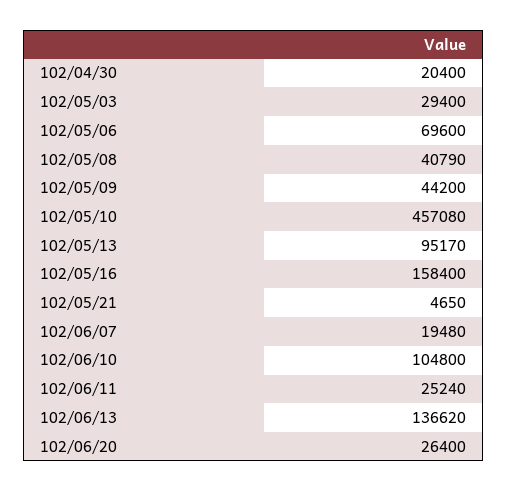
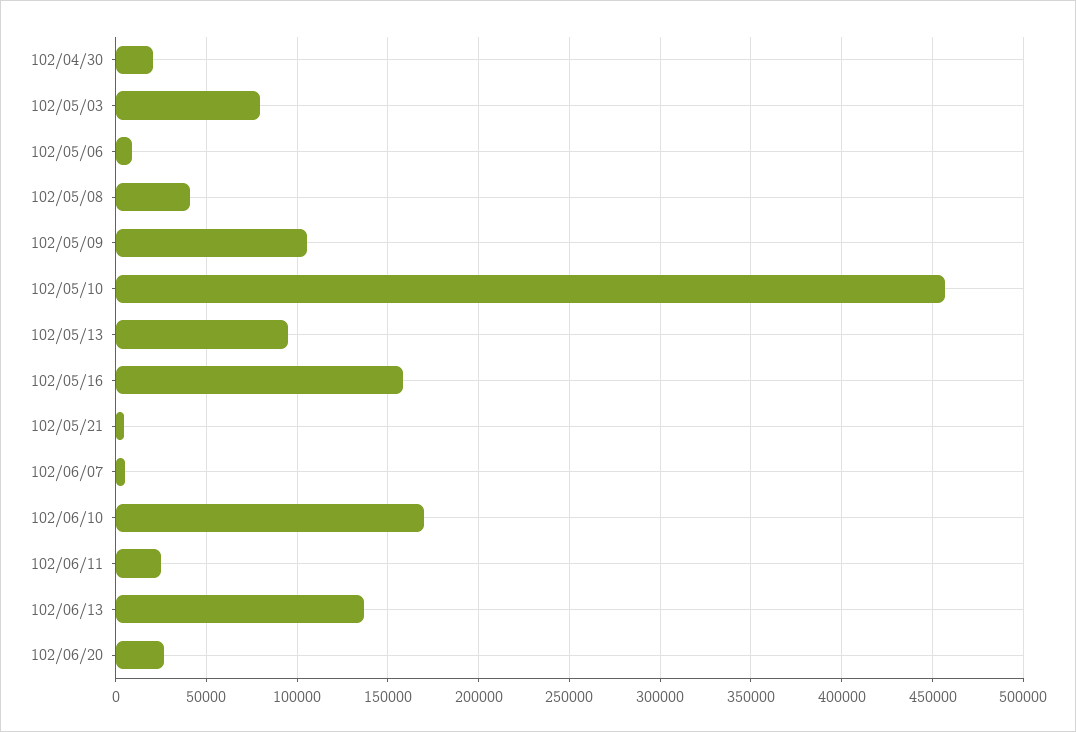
102/05/03: 29400 -> 80000
102/05/06: 69600 -> 10000
102/05/09: 44200 -> 105000
102/06/07: 19480 -> 5000
102/06/10: 104800 -> 170000

